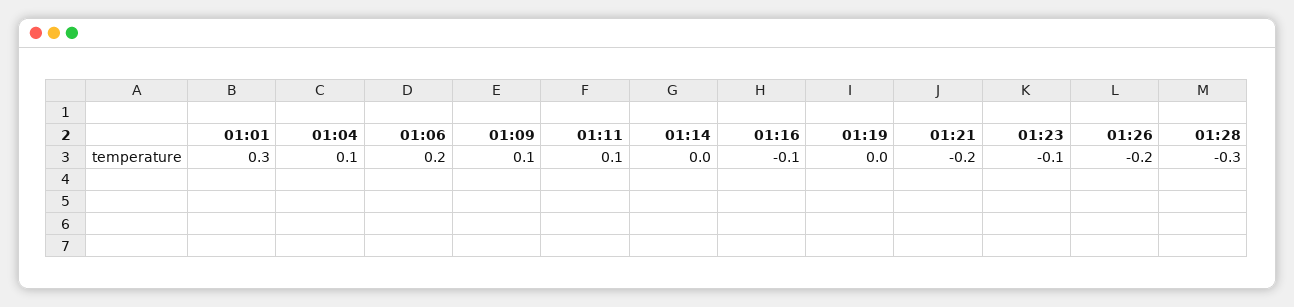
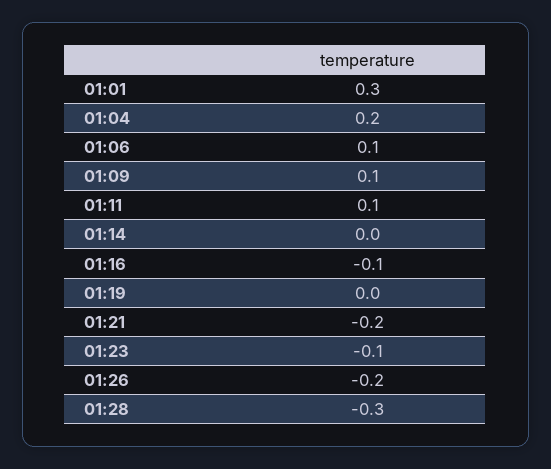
01:04: 0.1 -> 0.2
01:06: 0.2 -> 0.1

